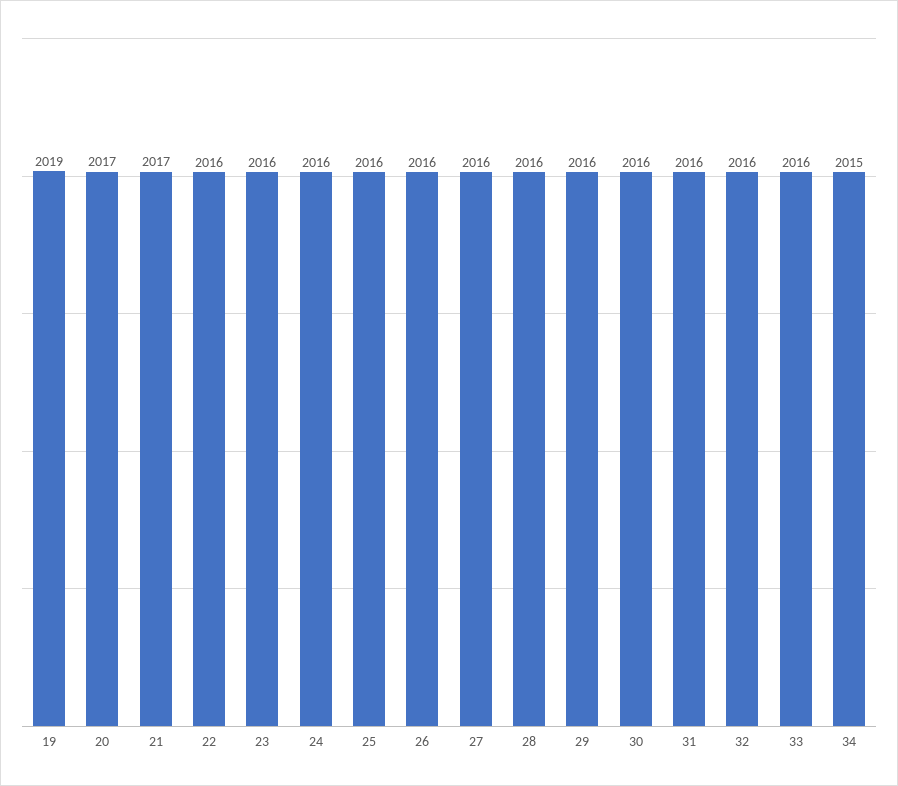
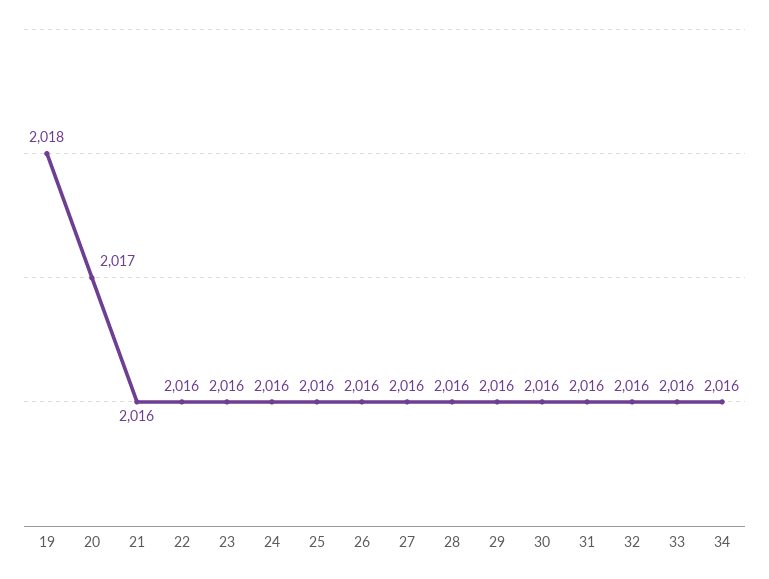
19: 2019 -> 2018
21: 2017 -> 2016
34: 2015 -> 2016

